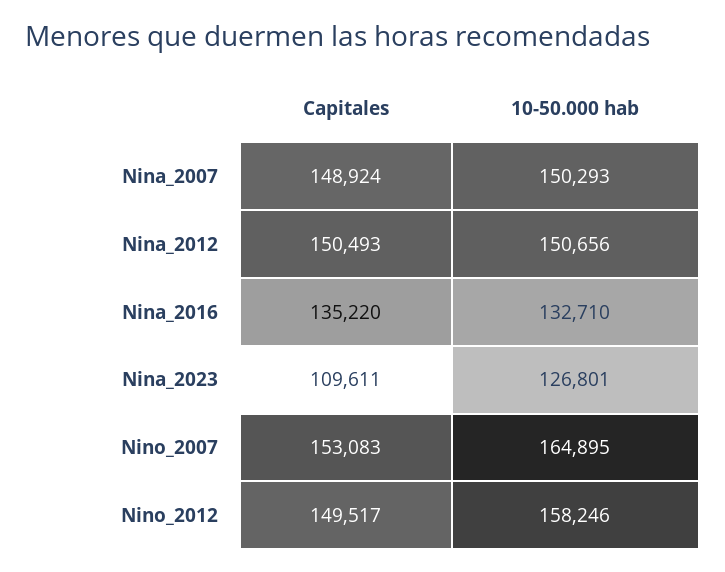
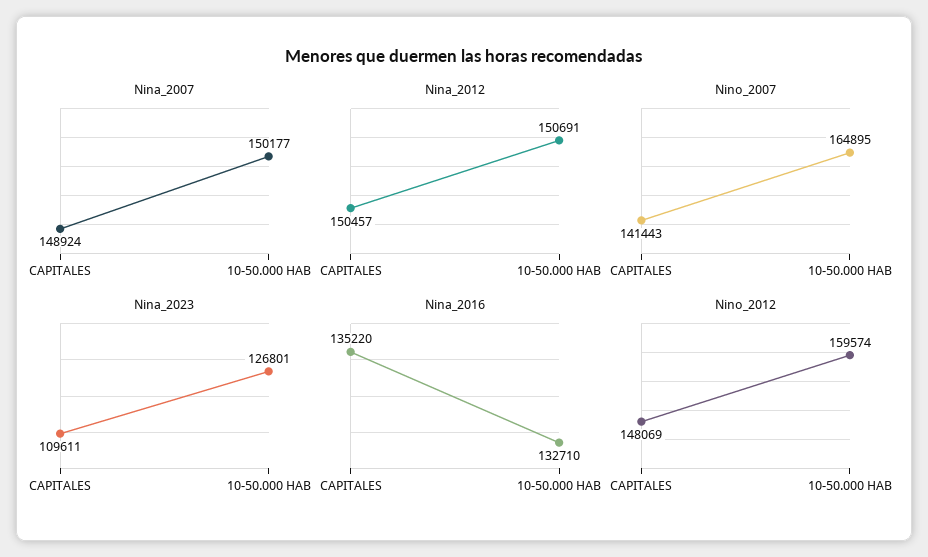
Nina_2007, 10-50.000 hab: 150293 -> 150177
Nina_2012, Capitales: 150493 -> 150457
Nina_2012, 10-50.000 hab: 150656 -> 150691
Nino_2007, Capitales: 153083 -> 141443
Nino_2012, Capitales: 149517 -> 148069
Nino_2012, 10-50.000 hab: 158246 -> 159574

